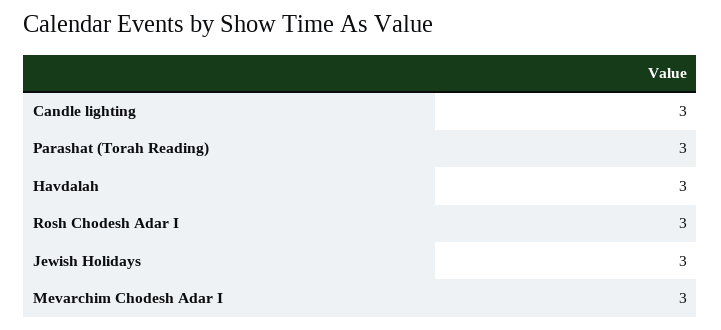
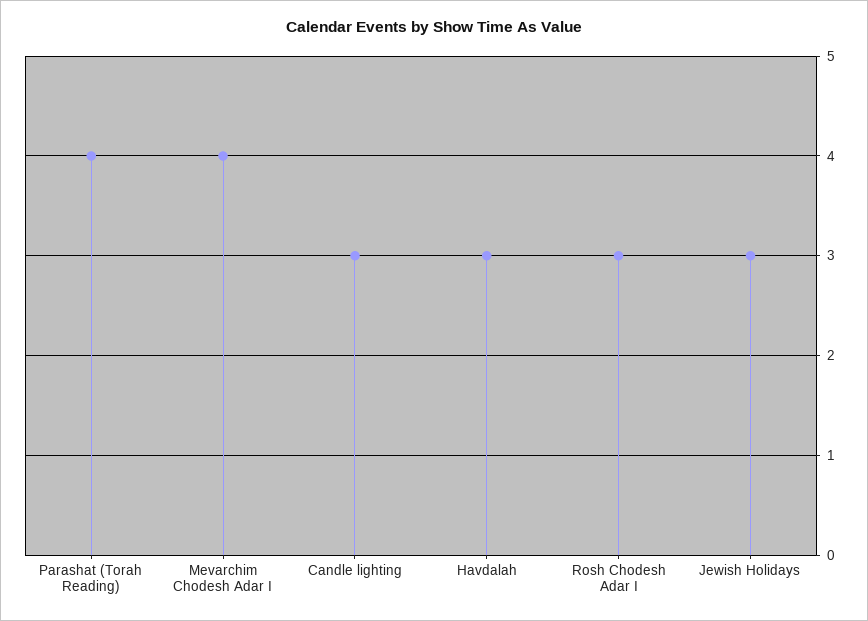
Parashat (Torah Reading): 3 -> 4
Mevarchim Chodesh Adar I: 3 -> 4

